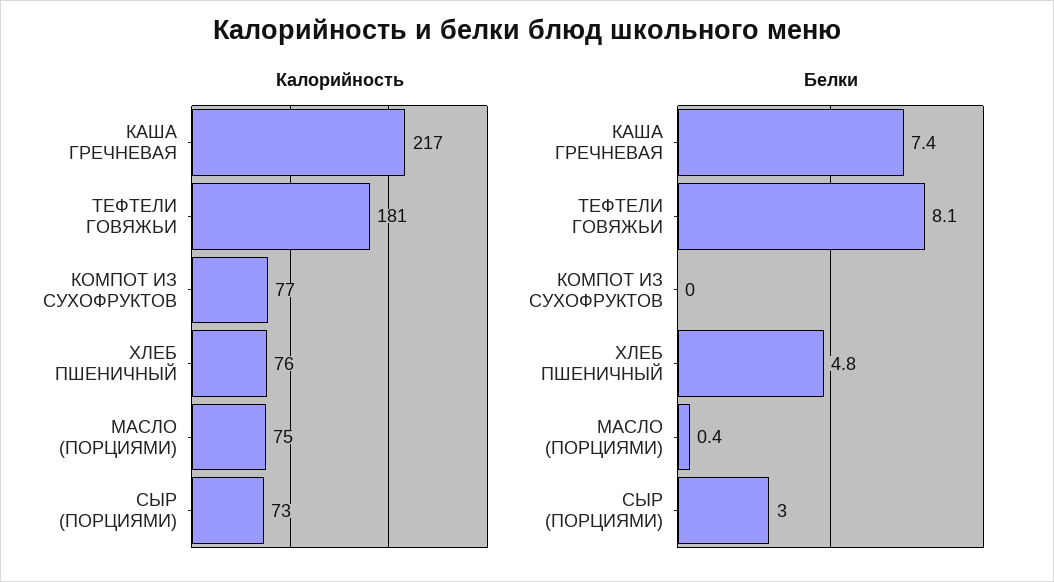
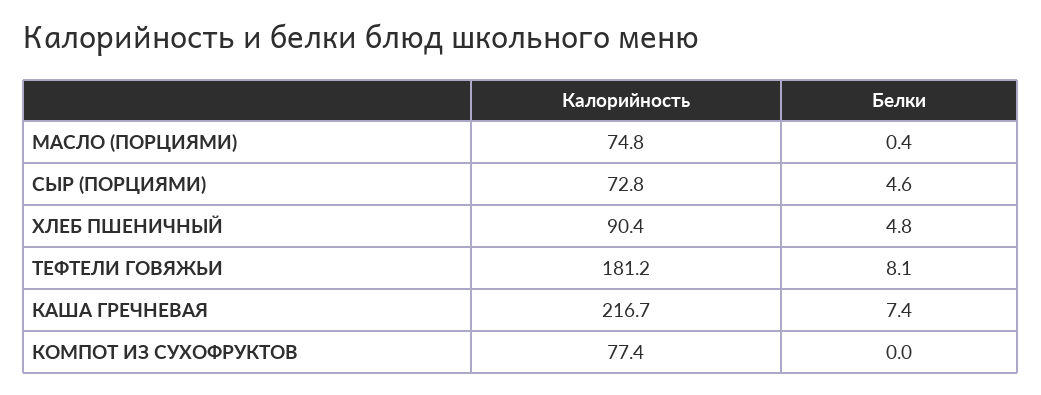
Калорийность, ХЛЕБ ПШЕНИЧНЫЙ: 76 -> 90.4
Белки, СЫР (ПОРЦИЯМИ): 3 -> 4.6

